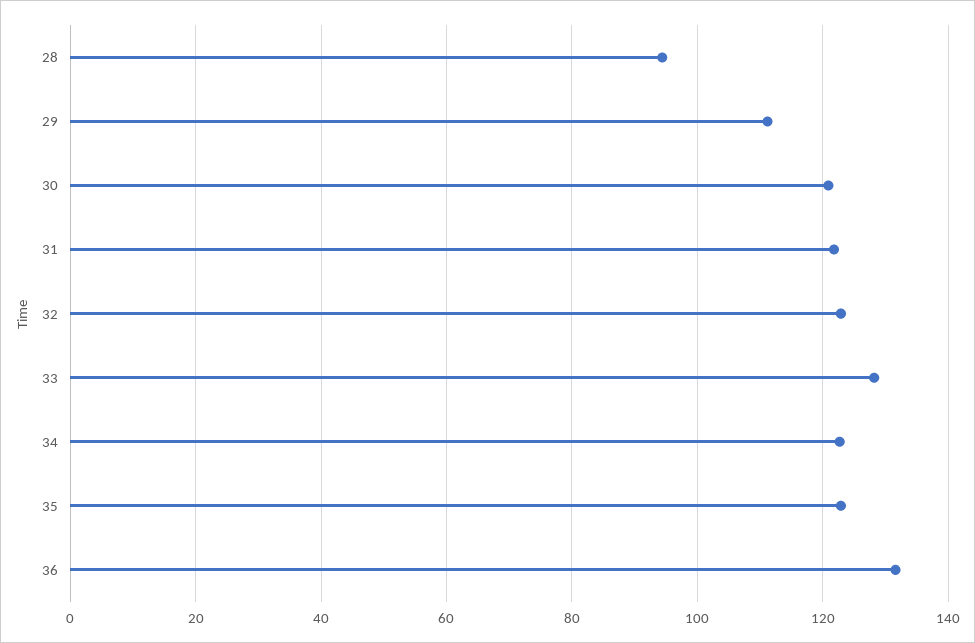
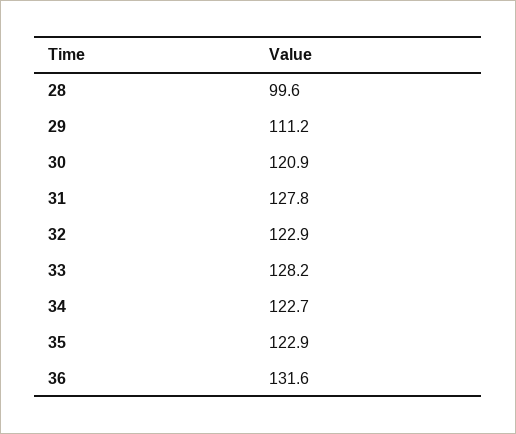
28: 94 -> 99.6
31: 122 -> 127.8

